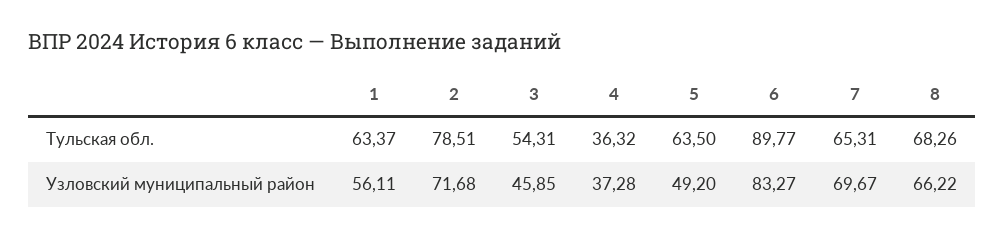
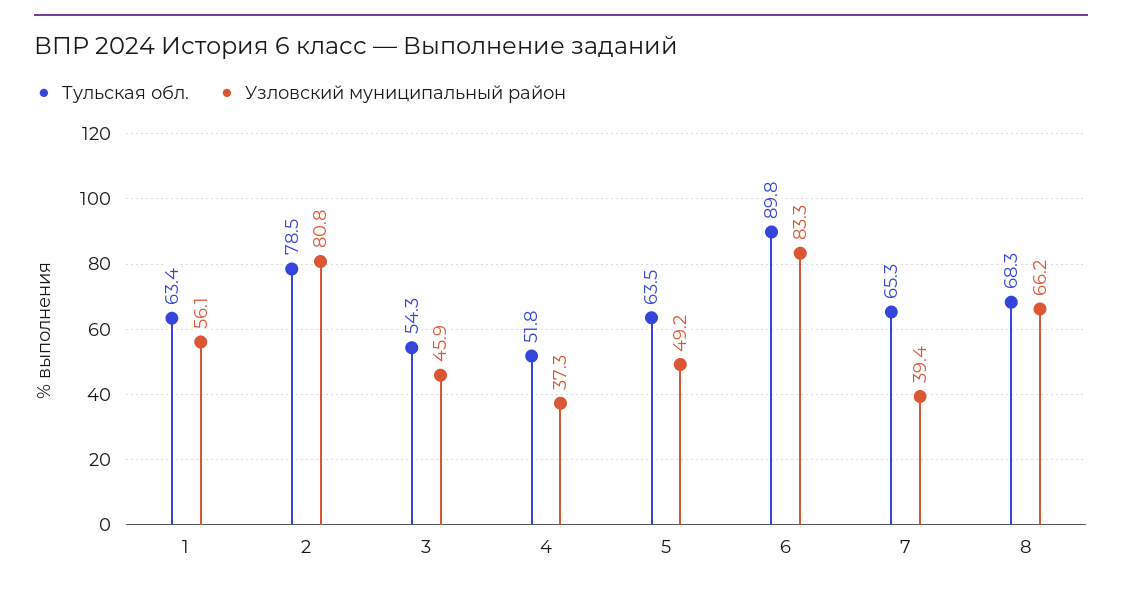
Тульская обл., 4: 36.32 -> 51.8
Узловский муниципальный район, 2: 71.68 -> 80.8
Узловский муниципальный район, 7: 69.67 -> 39.4

